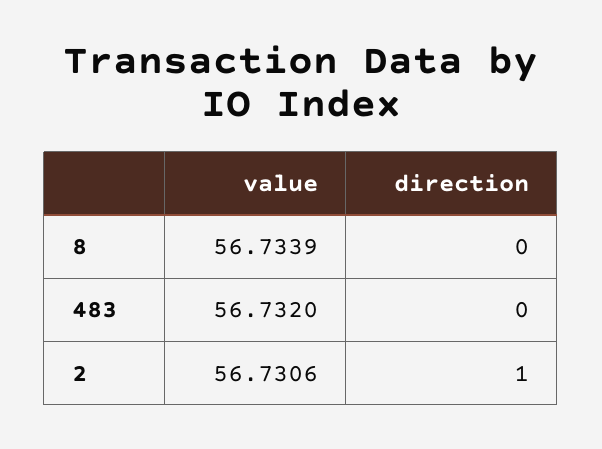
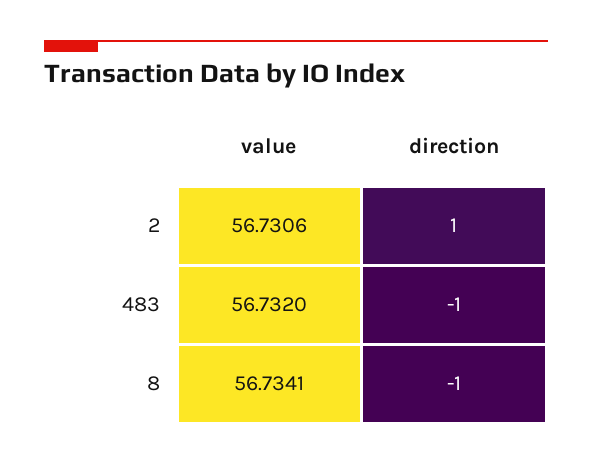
value, 8: 56.7339 -> 56.7341
direction, 8: 0 -> -1
direction, 483: 0 -> -1

